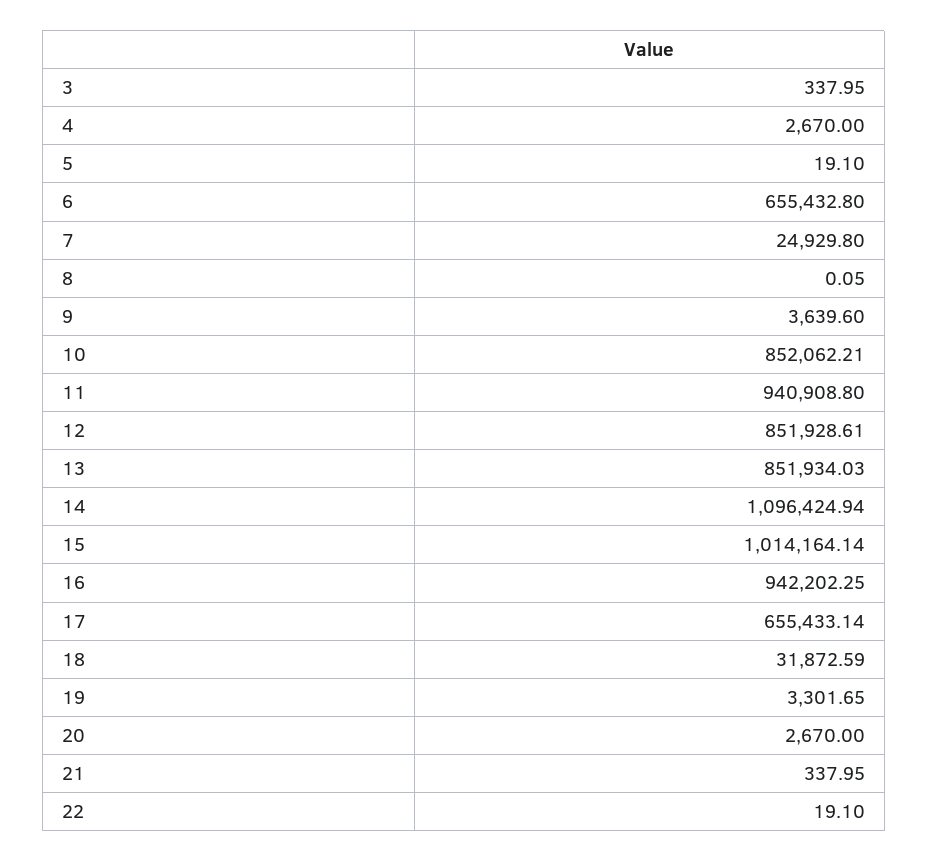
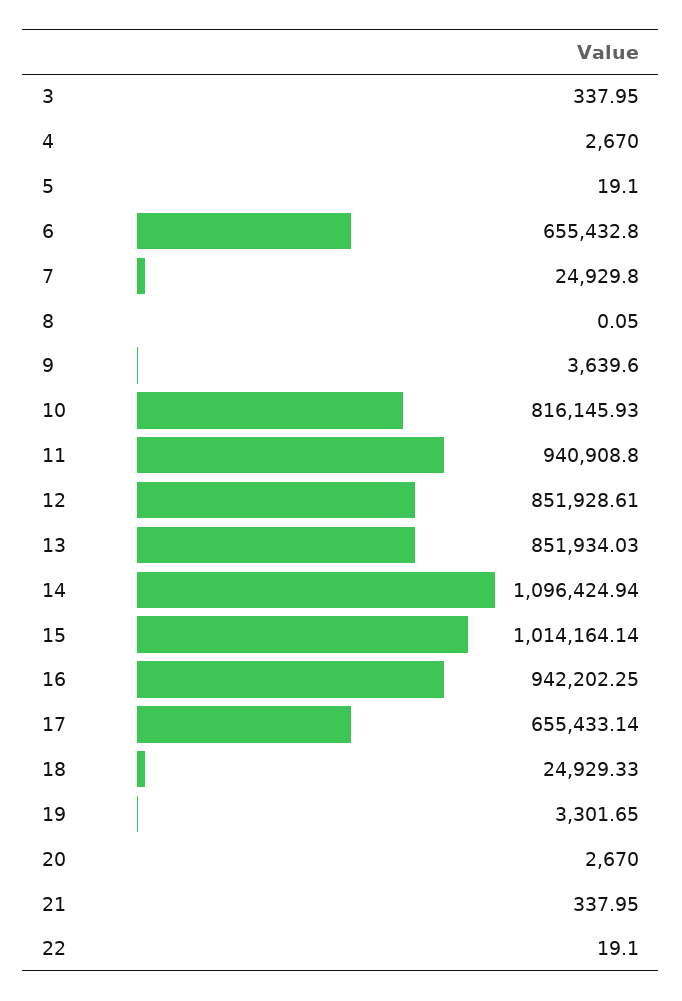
10: 852062.21 -> 816145.93
18: 31872.59 -> 24929.33

